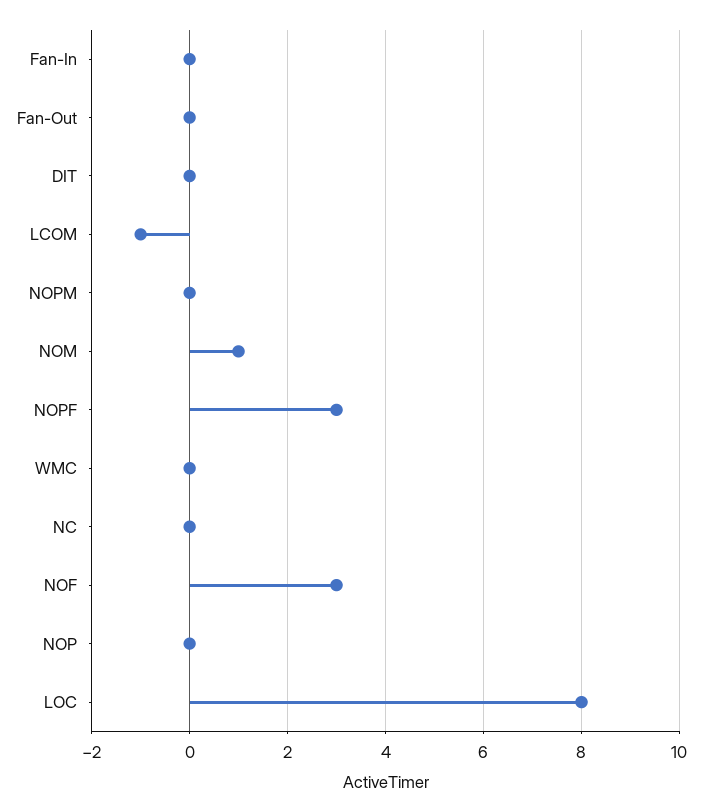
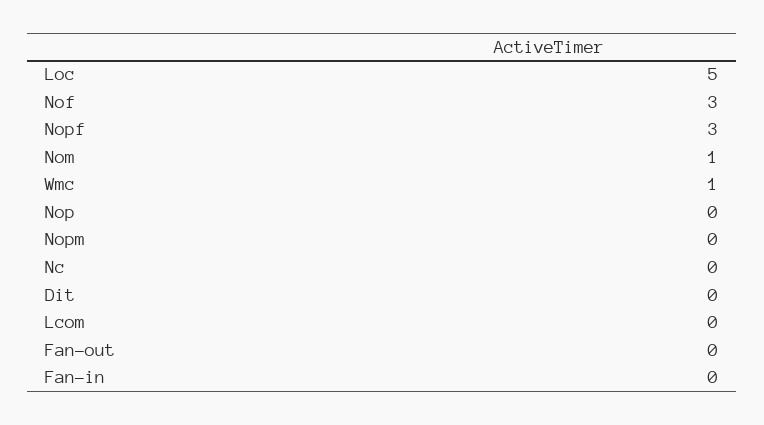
LCOM: -1 -> 0
WMC: 0 -> 1
LOC: 8 -> 5

